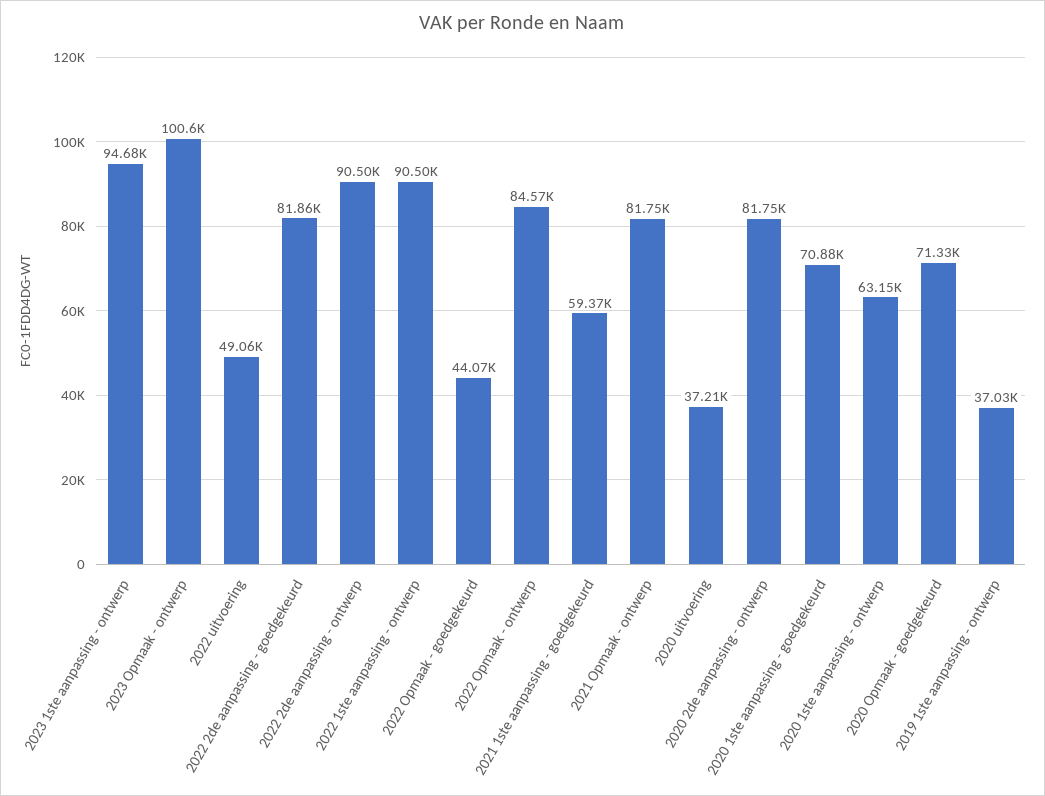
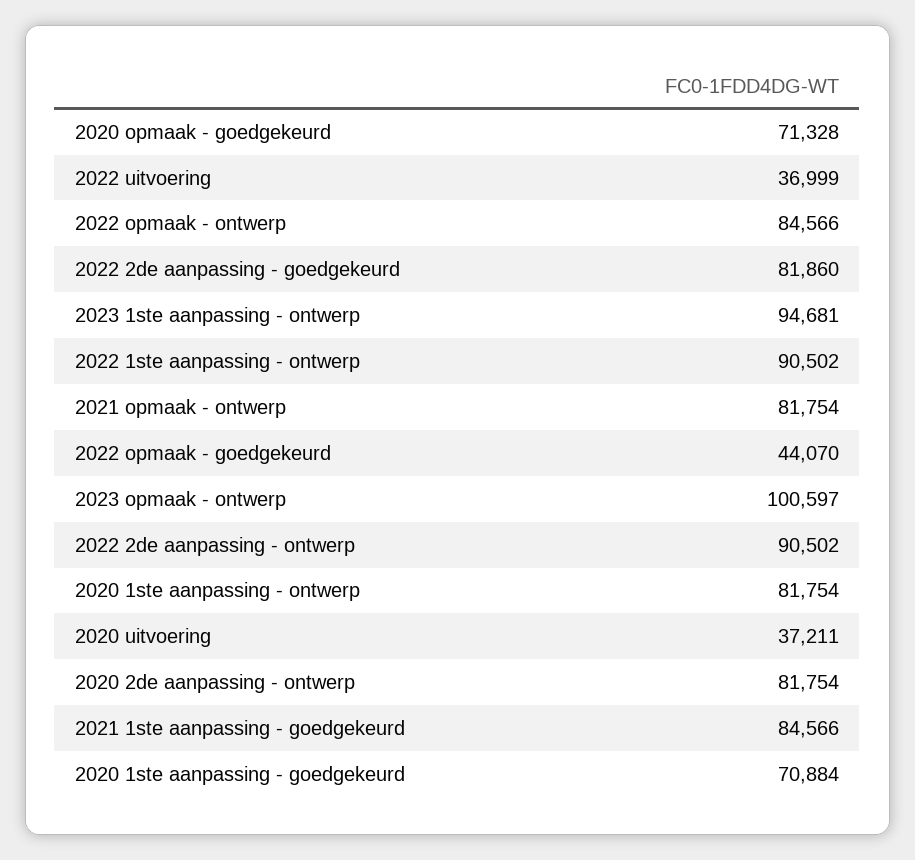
2022 uitvoering: 49060 -> 36999
2021 1ste aanpassing - goedgekeurd: 59370 -> 84566
2020 1ste aanpassing - ontwerp: 63150 -> 81754
2019 1ste aanpassing - ontwerp: 37030 -> none

